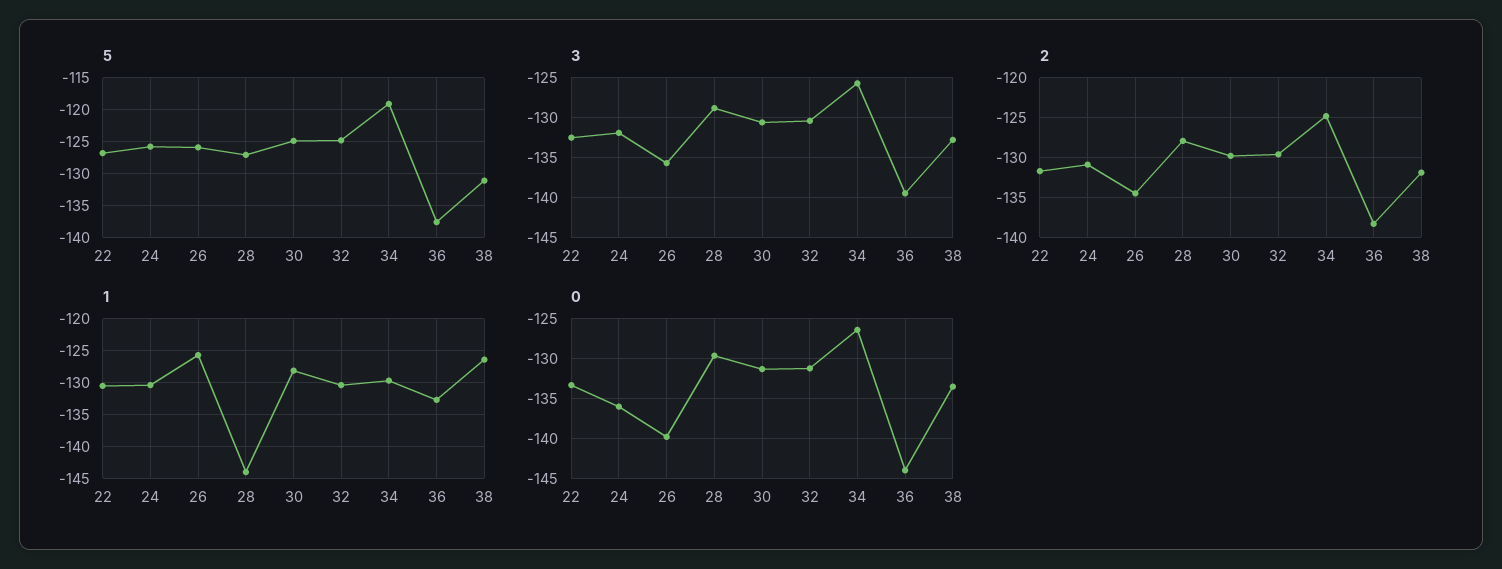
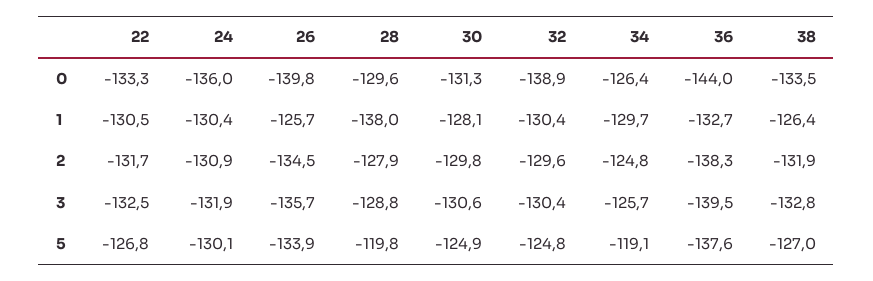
5, 24: -126 -> -130.1
5, 26: -126 -> -133.9
5, 28: -127 -> -119.8
5, 38: -131 -> -127
1, 28: -144 -> -138
0, 32: -131 -> -138.9

